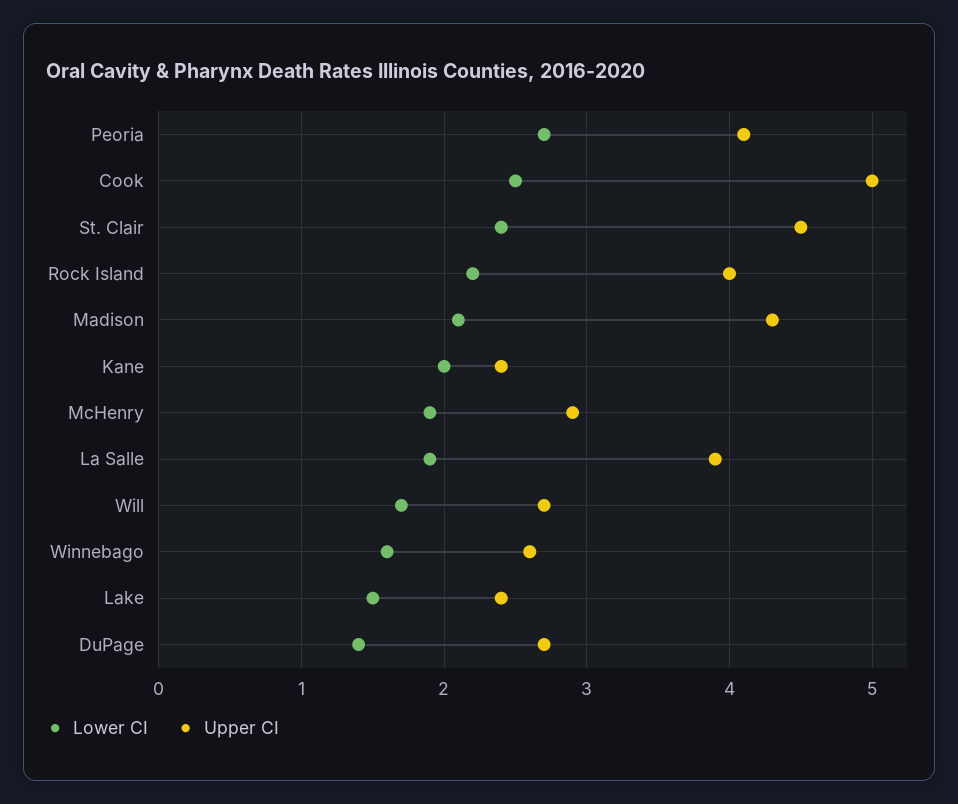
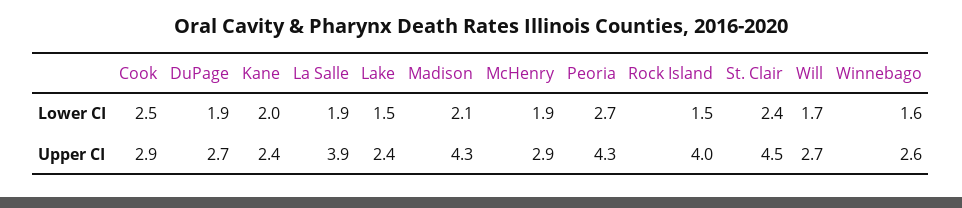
Upper CI, Peoria: 4.1 -> 4.3
Upper CI, Cook: 5 -> 2.9
Lower CI, Rock Island: 2.2 -> 1.5
Lower CI, DuPage: 1.4 -> 1.9

